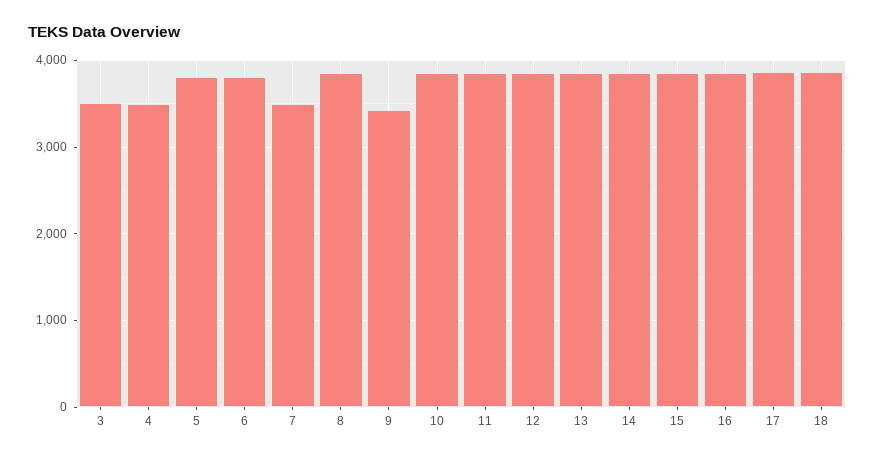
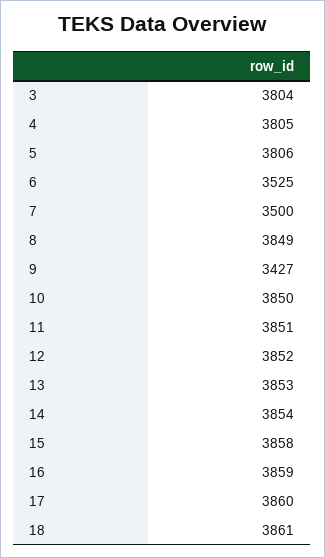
3: 3500 -> 3804
4: 3500 -> 3805
6: 3800 -> 3525

